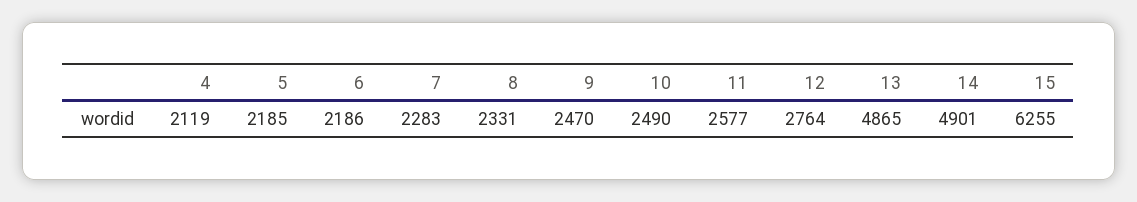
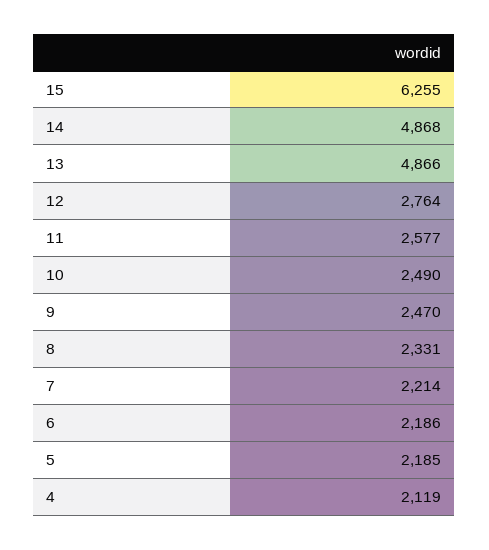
7: 2283 -> 2214
13: 4865 -> 4866
14: 4901 -> 4868

